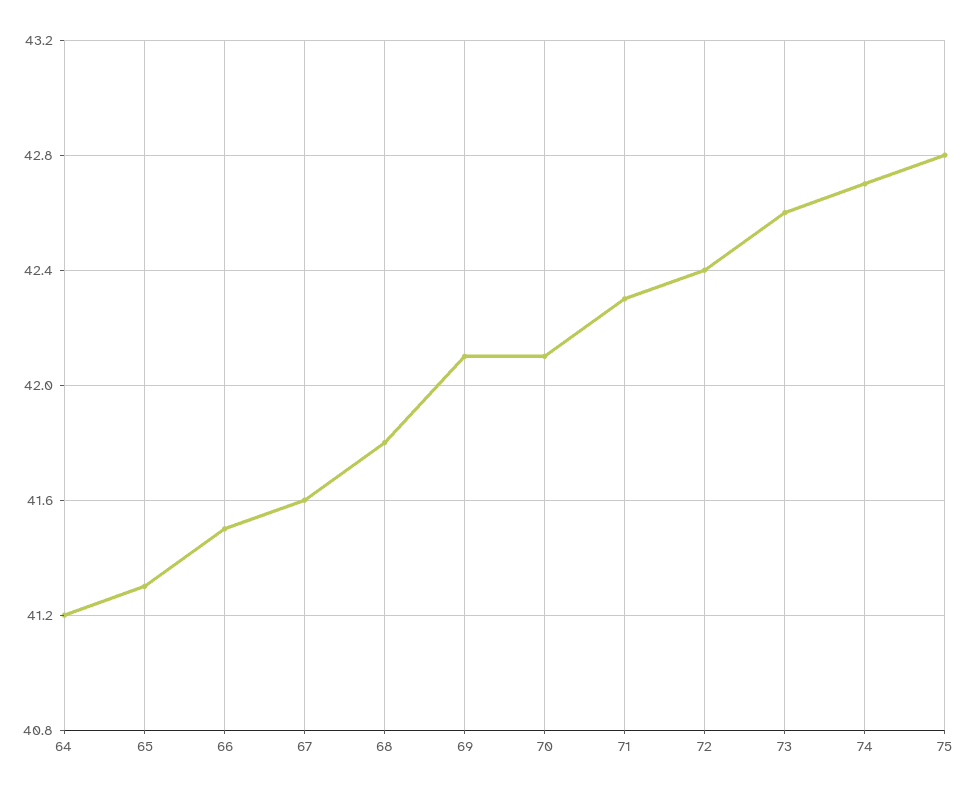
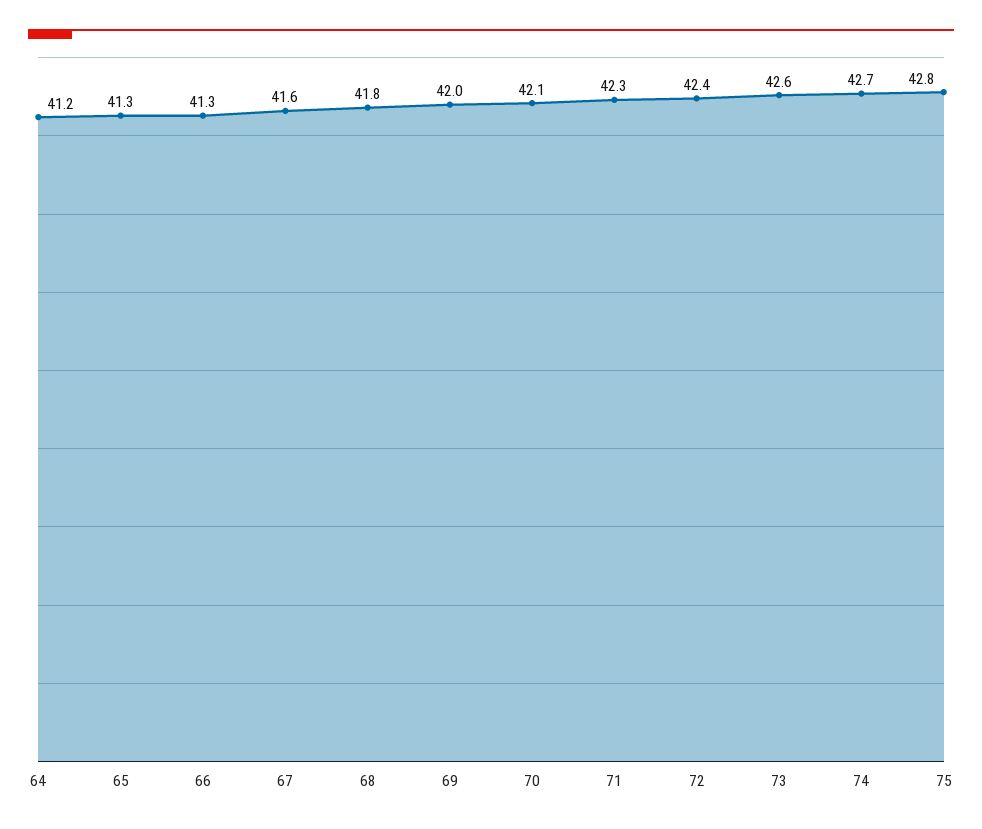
66: 41.5 -> 41.3
69: 42.1 -> 42

